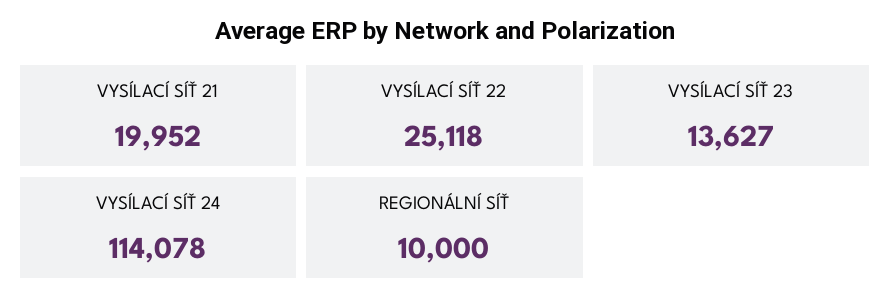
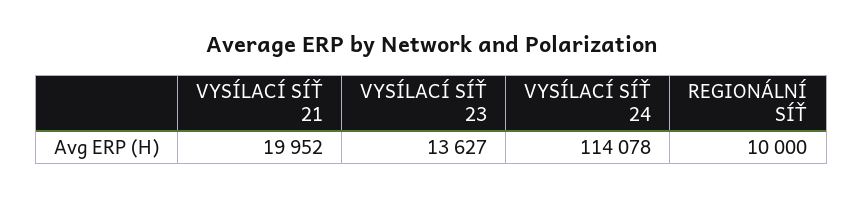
VYSÍLACÍ SÍŤ 22: 25118 -> none

